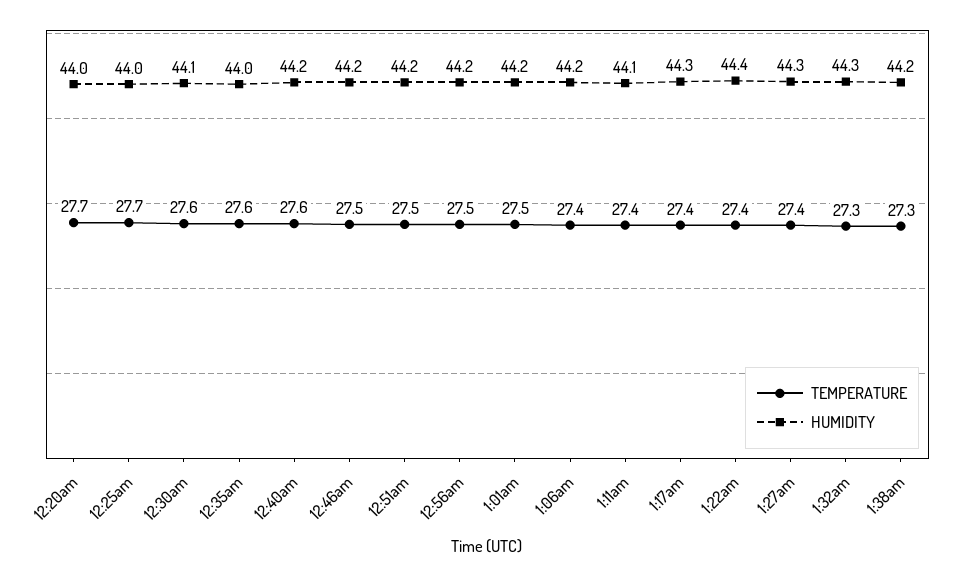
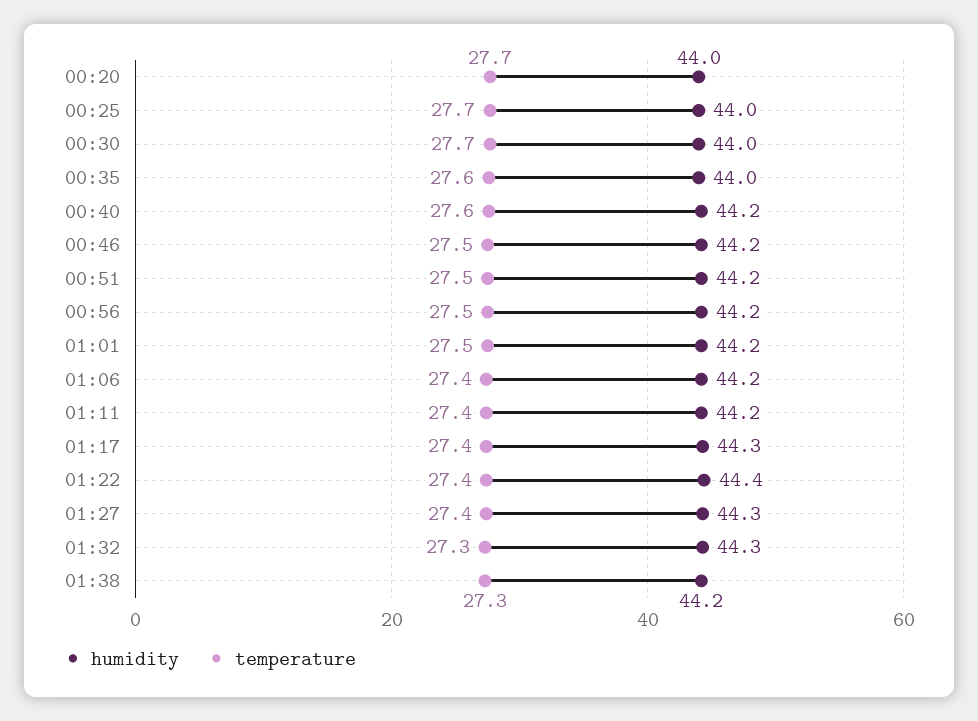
TEMPERATURE, 12:30am: 27.6 -> 27.7
HUMIDITY, 12:30am: 44.1 -> 44
HUMIDITY, 1:11am: 44.1 -> 44.2

